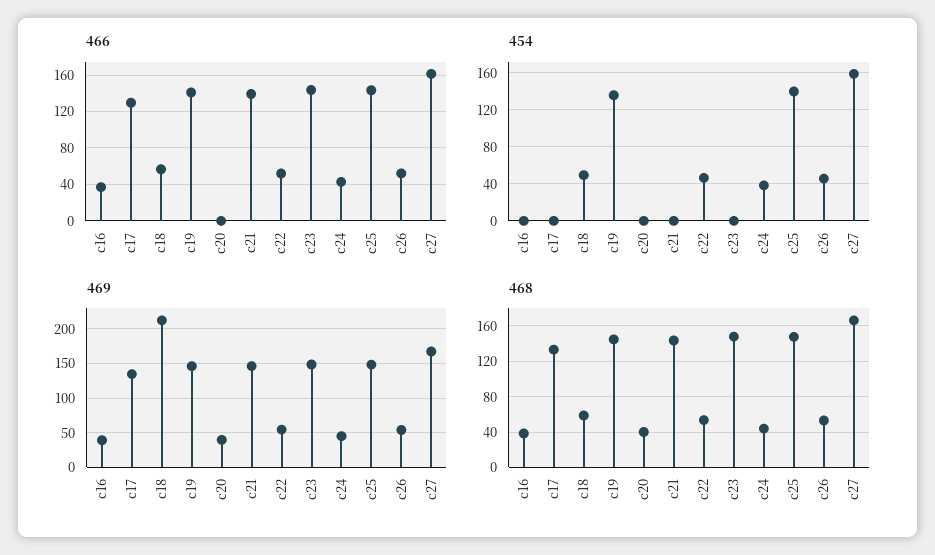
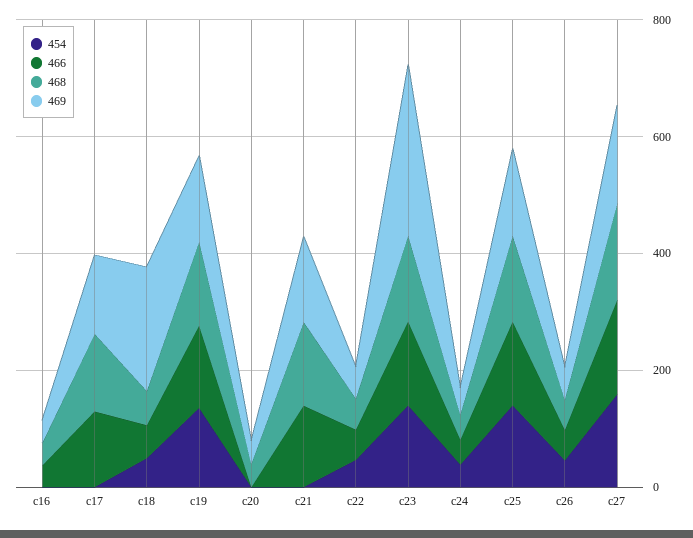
454, c23: 0 -> 150
469, c23: 150 -> 300

